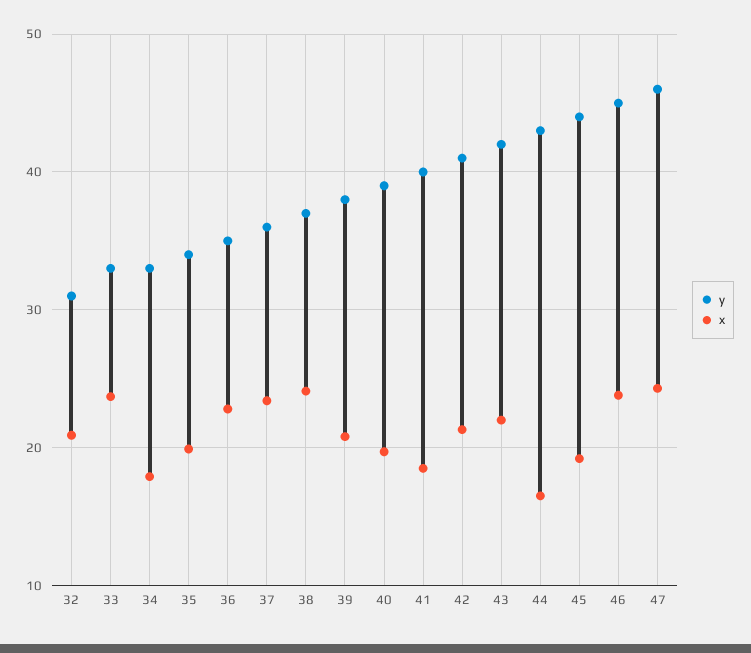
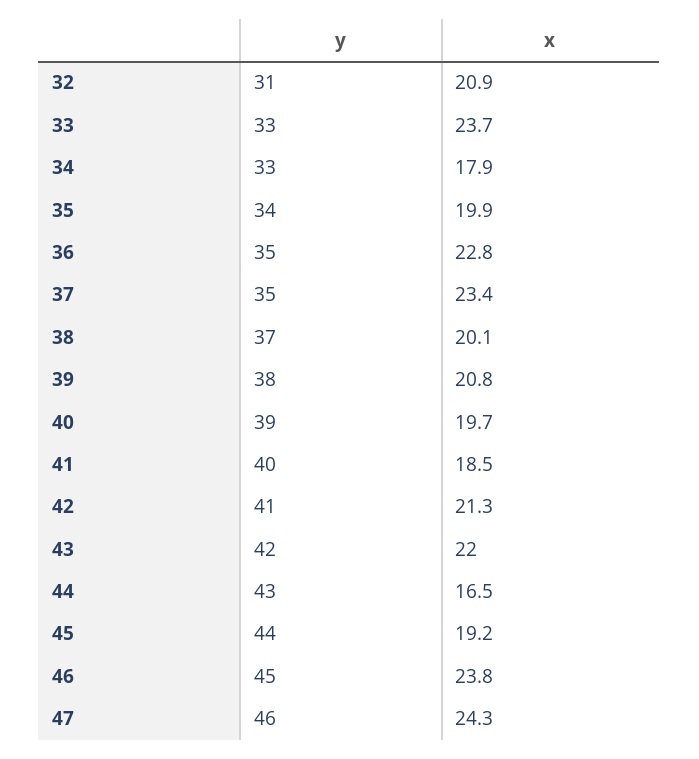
y, 37: 36 -> 35
x, 38: 24 -> 20.1

